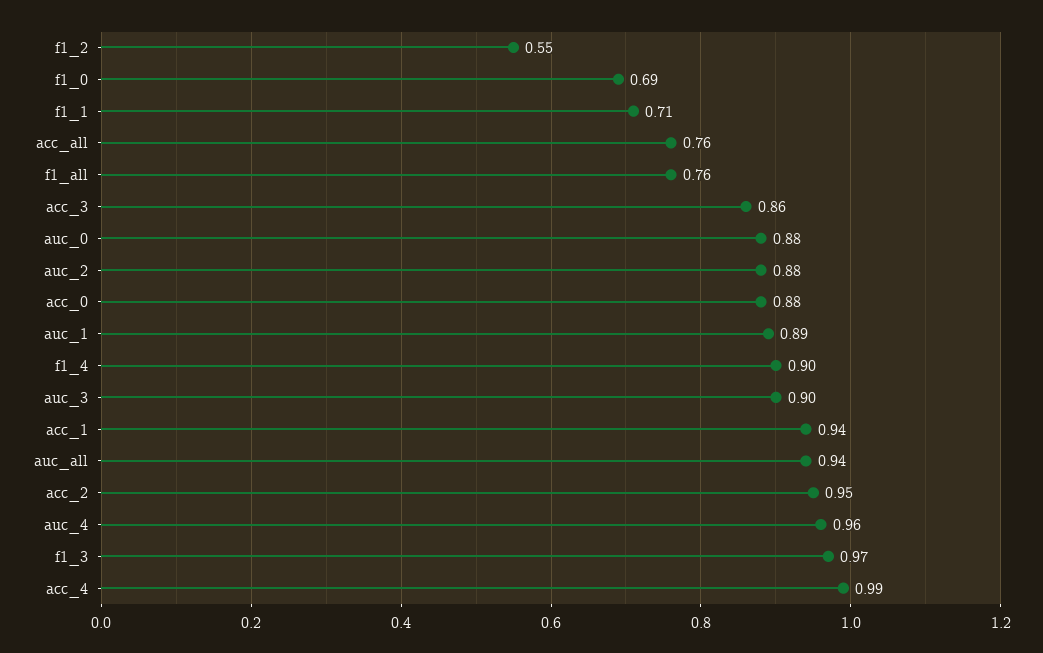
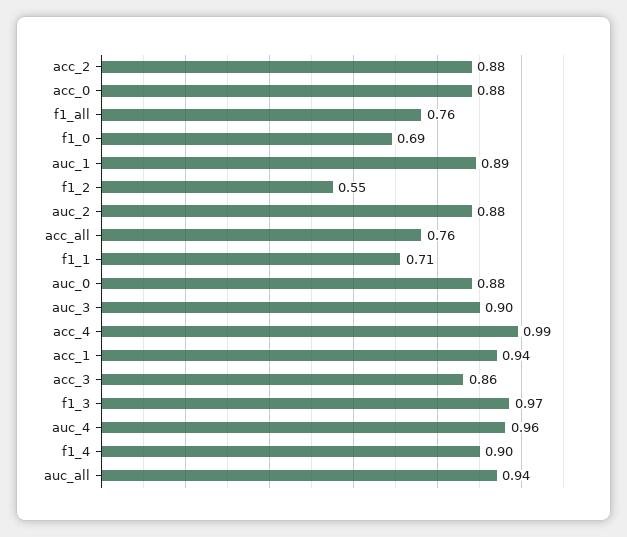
acc_2: 0.95 -> 0.88

